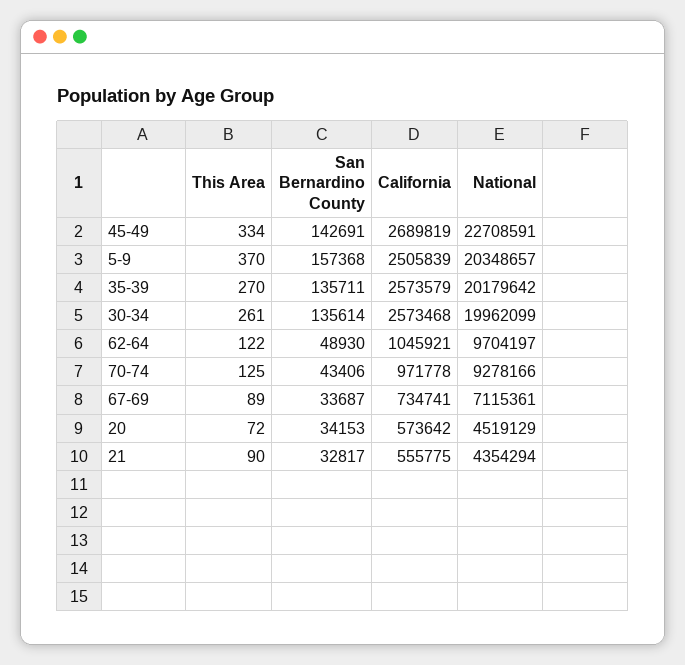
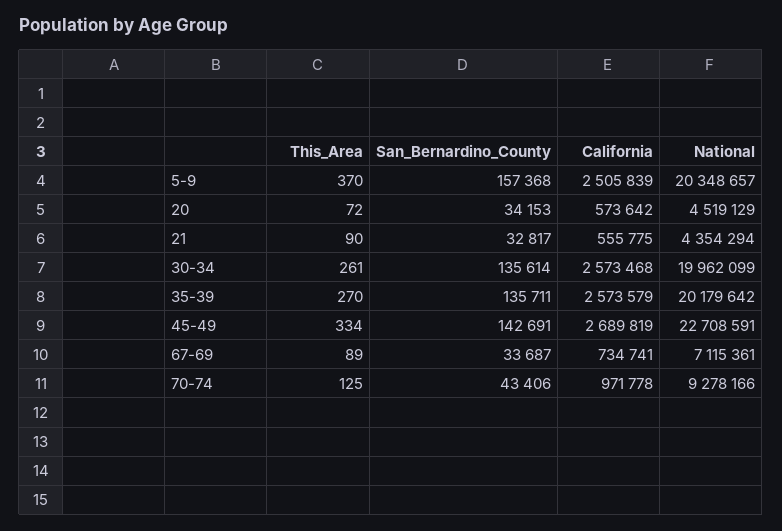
This Area, 62-64: 122 -> none
San Bernardino County, 62-64: 48930 -> none
California, 62-64: 1045921 -> none
National, 62-64: 9704197 -> none

